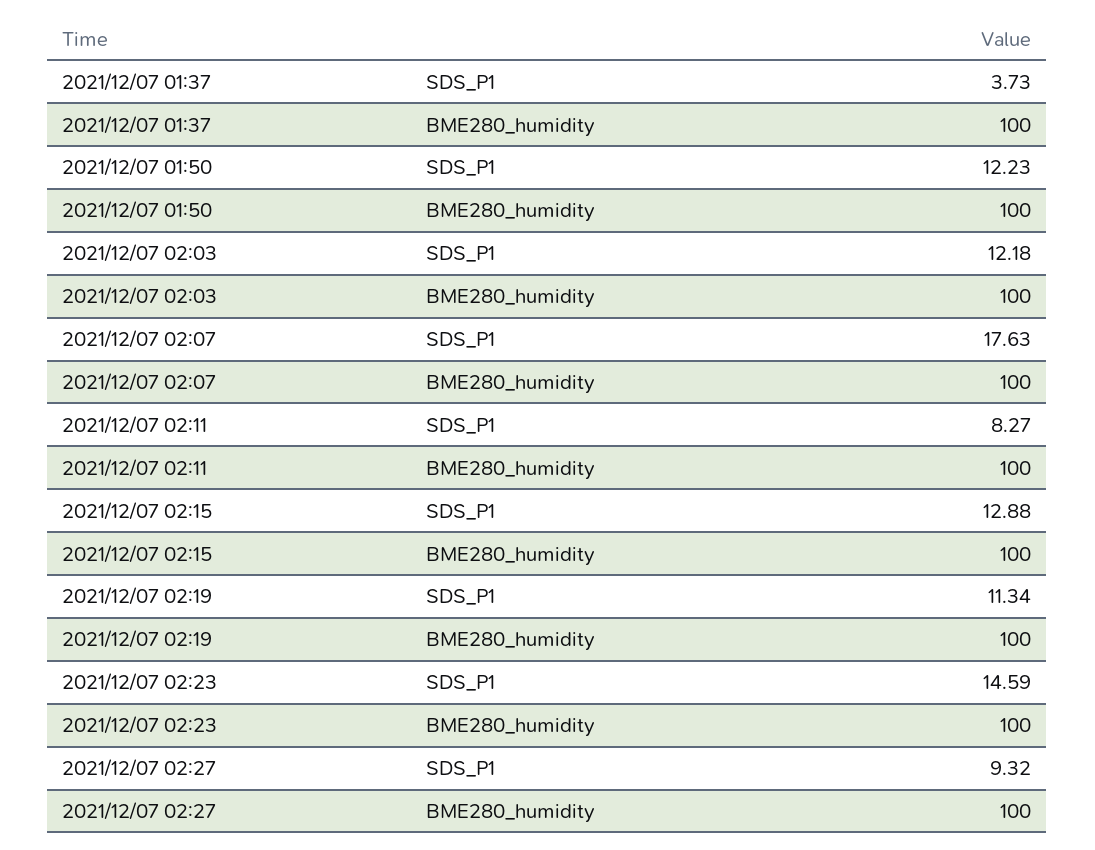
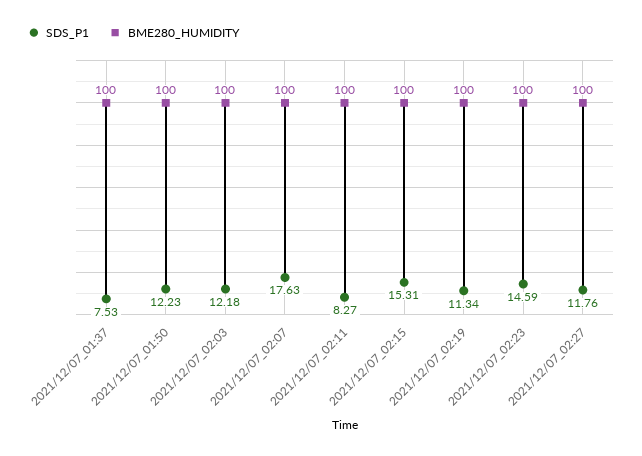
SDS_P1, 2021/12/07 01:37: 3.73 -> 7.53
SDS_P1, 2021/12/07 02:15: 12.88 -> 15.31
SDS_P1, 2021/12/07 02:27: 9.32 -> 11.76

